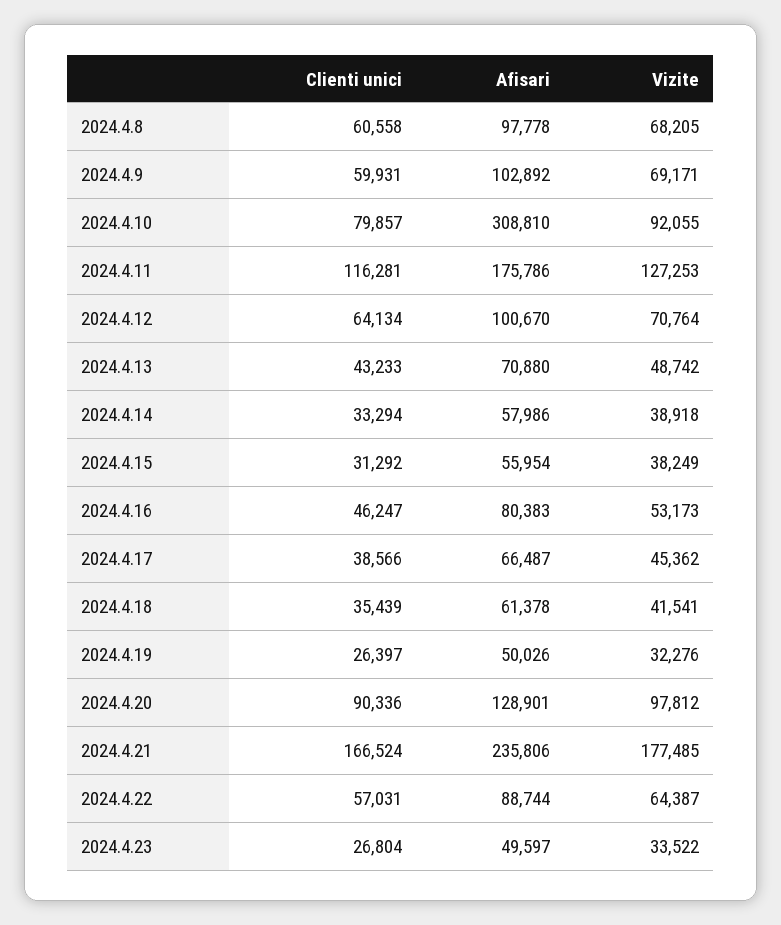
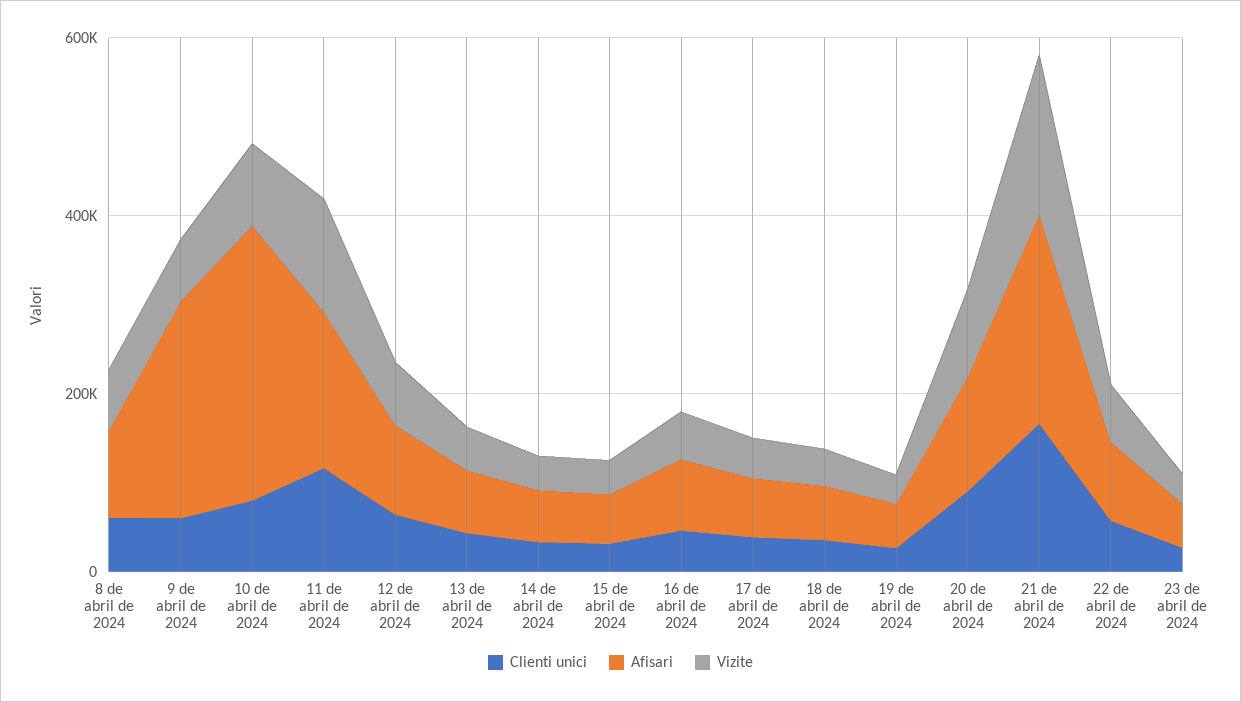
Afisari, 2024.4.9: 102892 -> 250000

